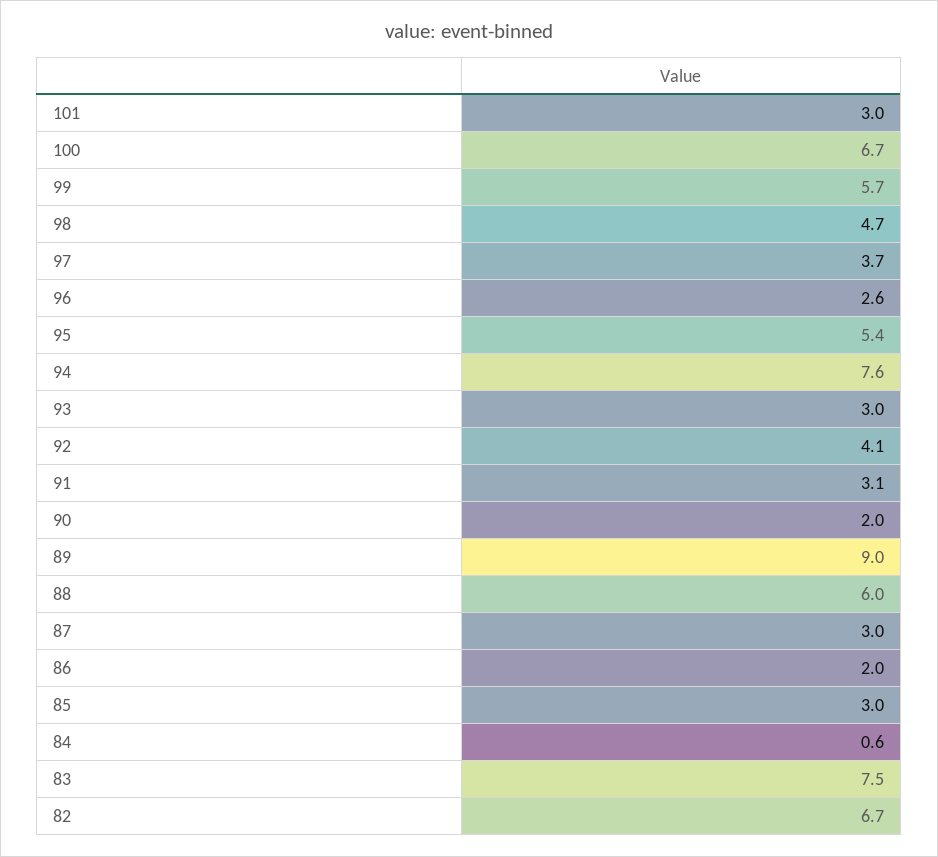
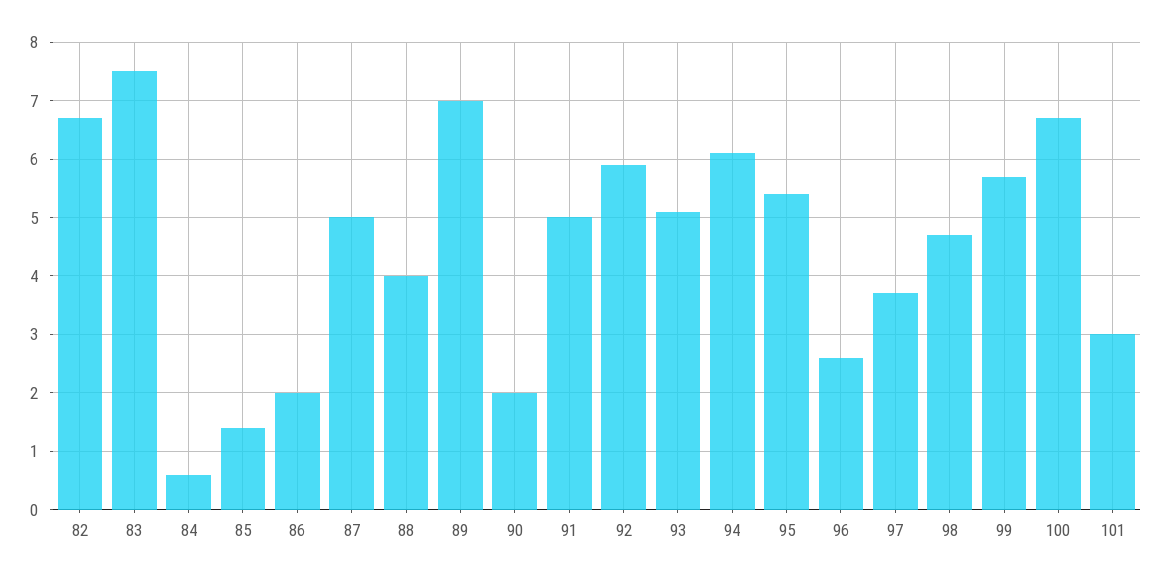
94: 7.6 -> 6
93: 3 -> 5
92: 4.1 -> 6
91: 3.1 -> 5
89: 9 -> 7
88: 6 -> 4
87: 3 -> 5
85: 3 -> 1.5

